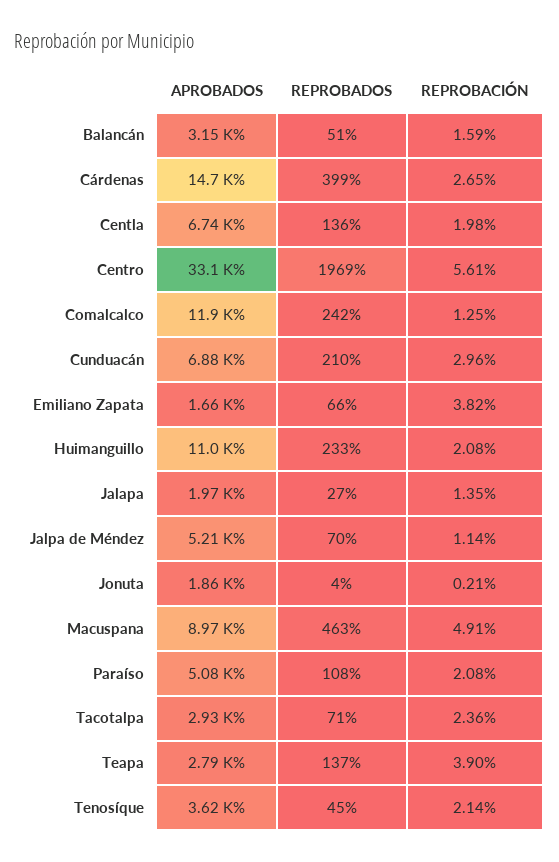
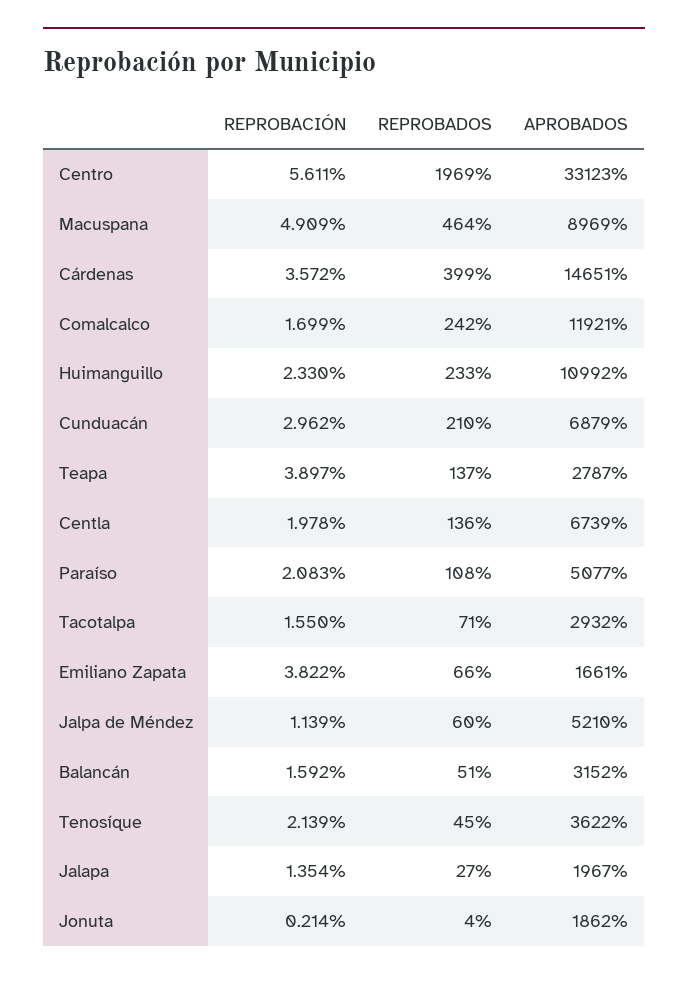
REPROBACIÓN, Cárdenas: 2.65 -> 3.572
REPROBACIÓN, Comalcalco: 1.25 -> 1.699
REPROBACIÓN, Huimanguillo: 2.08 -> 2.33
REPROBADOS, Jalpa de Méndez: 70 -> 60
REPROBADOS, Macuspana: 463 -> 464
REPROBACIÓN, Tacotalpa: 2.36 -> 1.55

